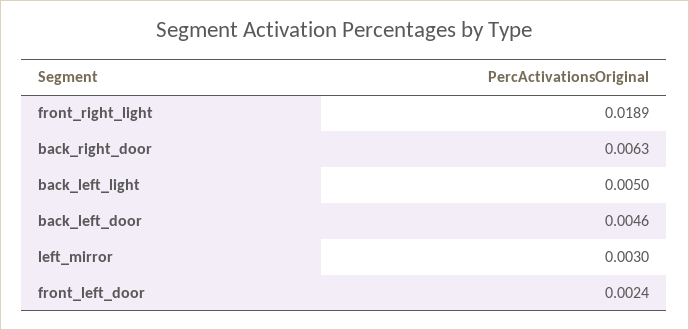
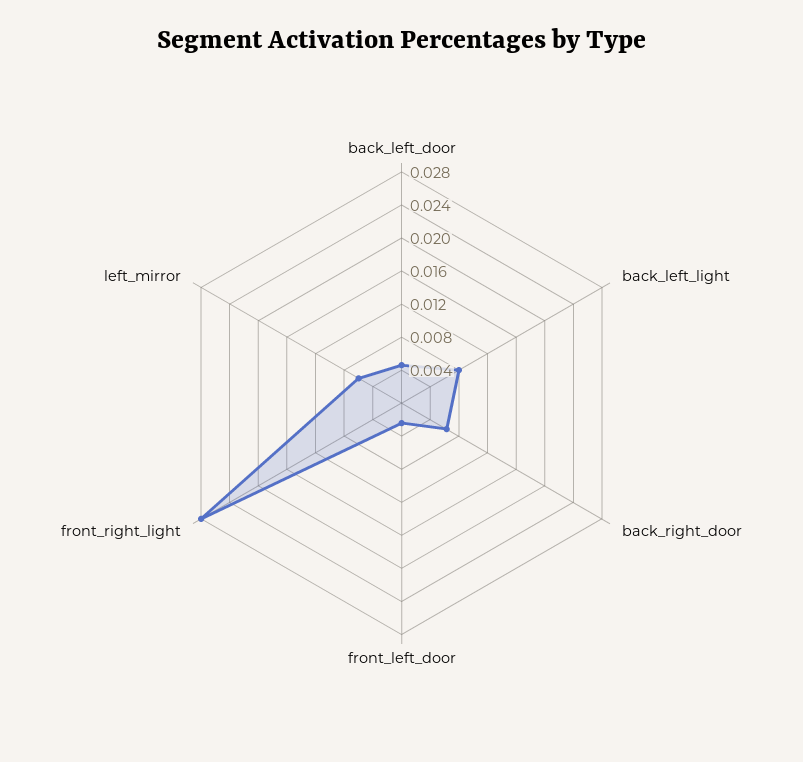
front_right_light: 0.0189 -> 0.028
back_left_light: 0.005 -> 0.008
left_mirror: 0.003 -> 0.006

